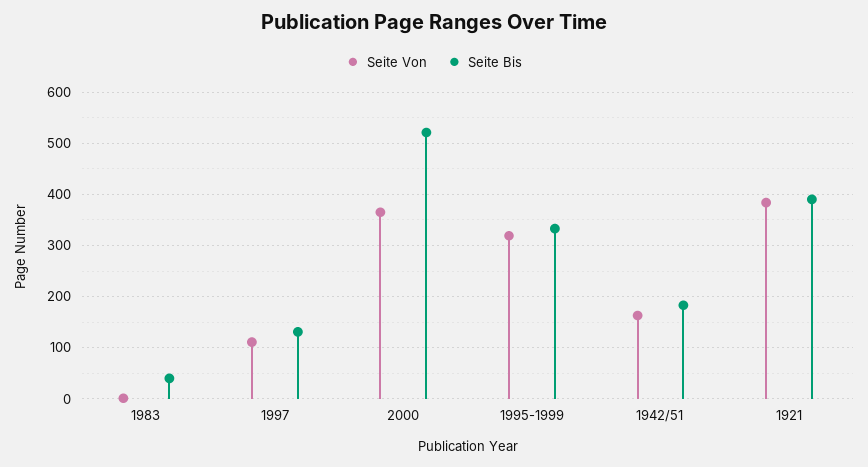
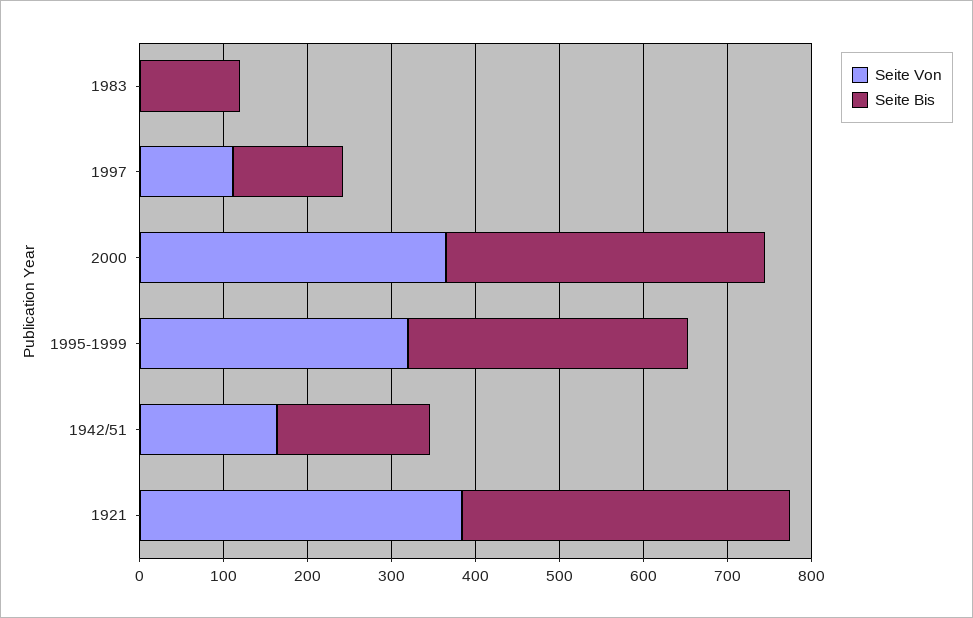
Seite Bis, 1983: 40 -> 120
Seite Bis, 2000: 520 -> 380

